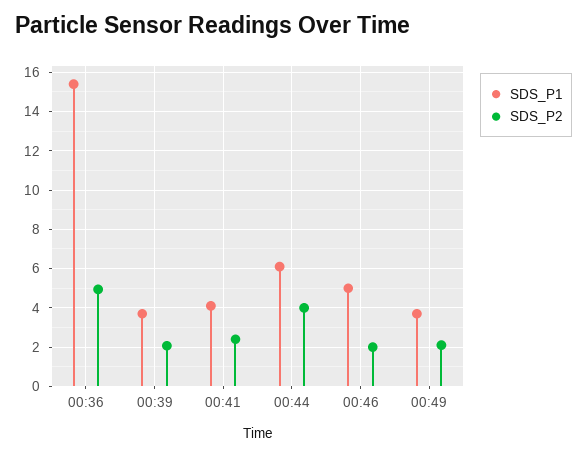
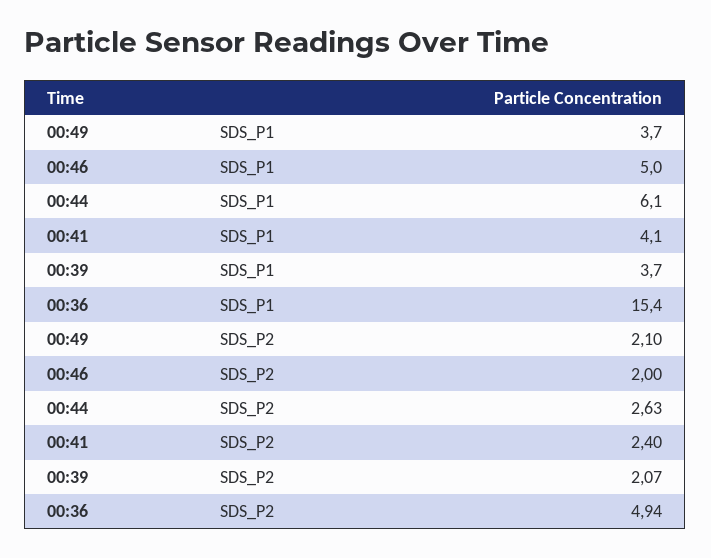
SDS_P2, 00:44: 4 -> 2.63

